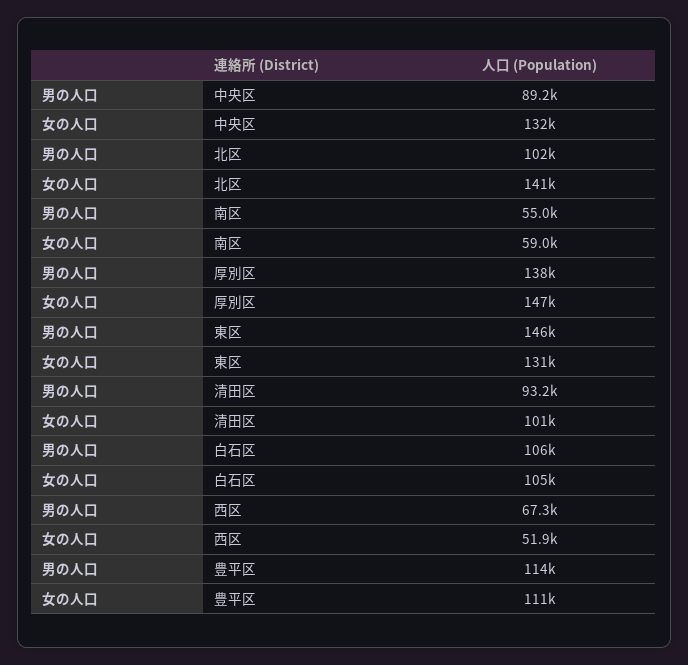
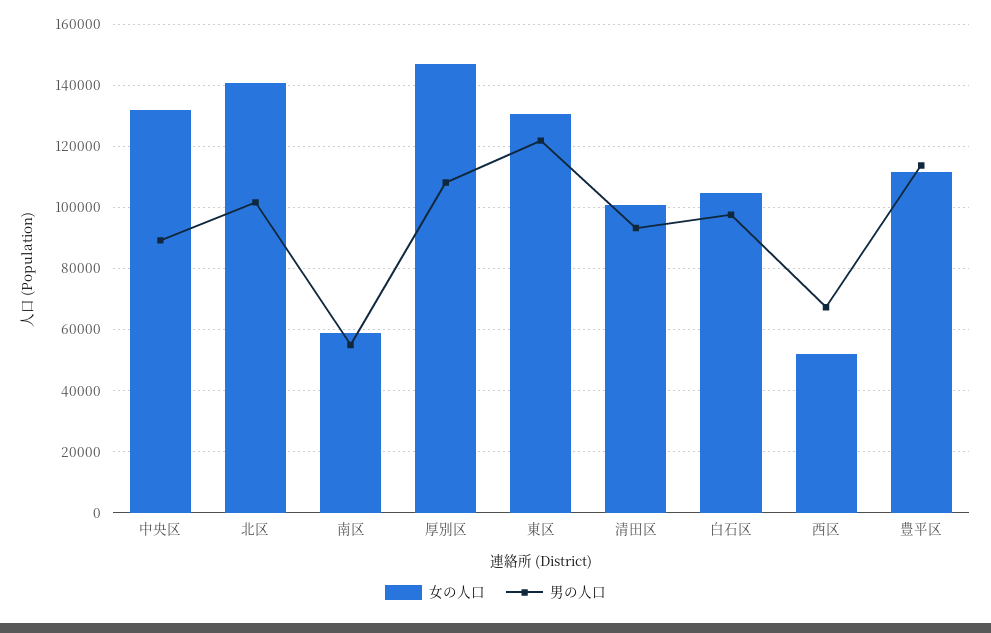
男の人口, 厚別区: 138000 -> 108000
男の人口, 東区: 146000 -> 122000
男の人口, 白石区: 106000 -> 98000

